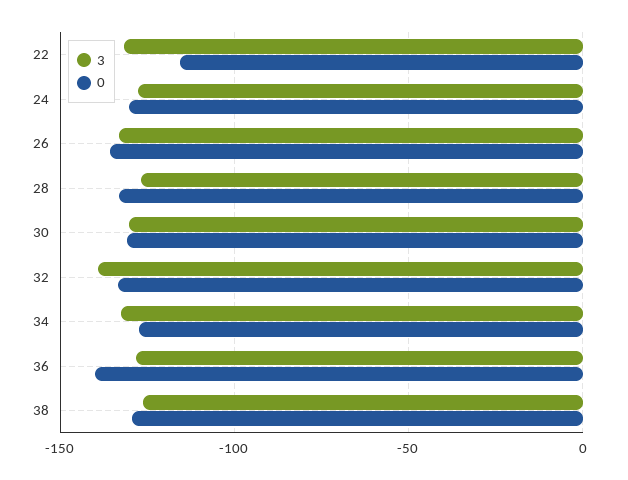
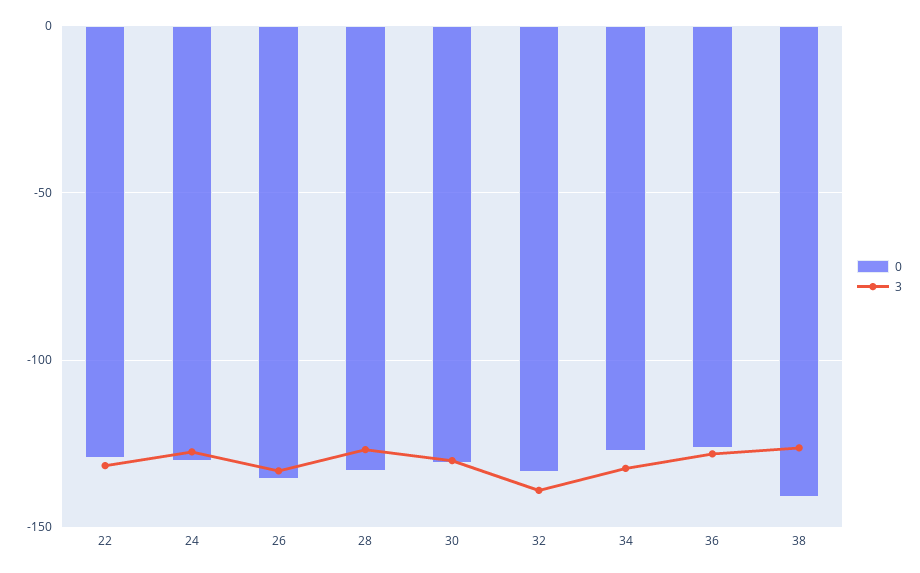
0, 22: -115 -> -130
0, 36: -140 -> -125
0, 38: -130 -> -140

